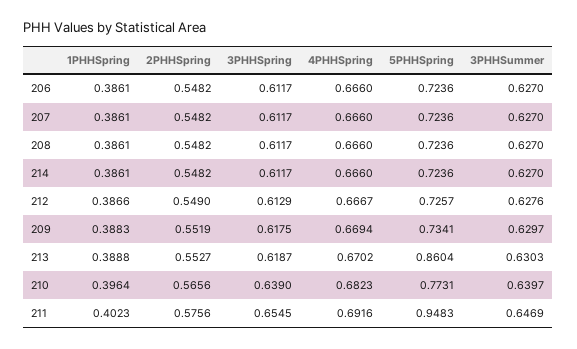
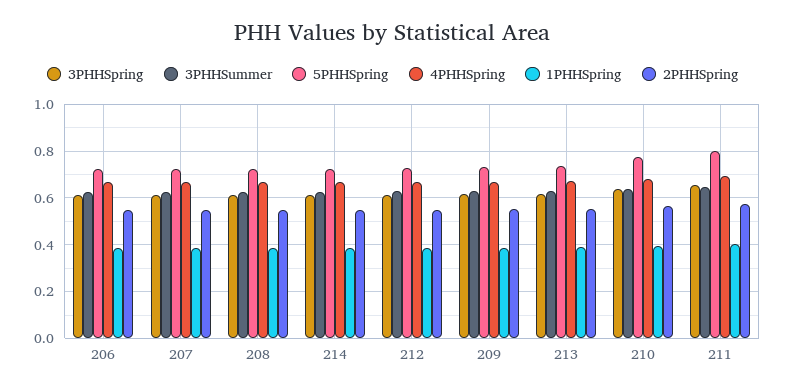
5PHHSpring, 213: 0.8604 -> 0.75
5PHHSpring, 211: 0.9483 -> 0.8

